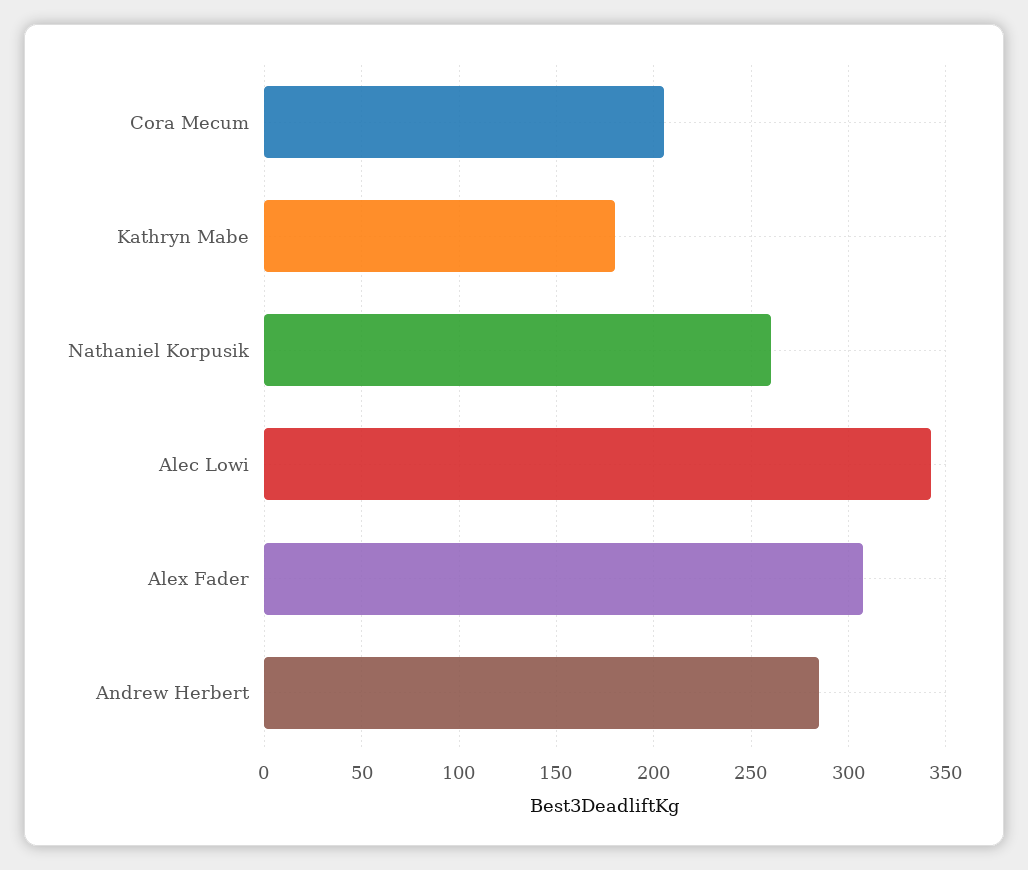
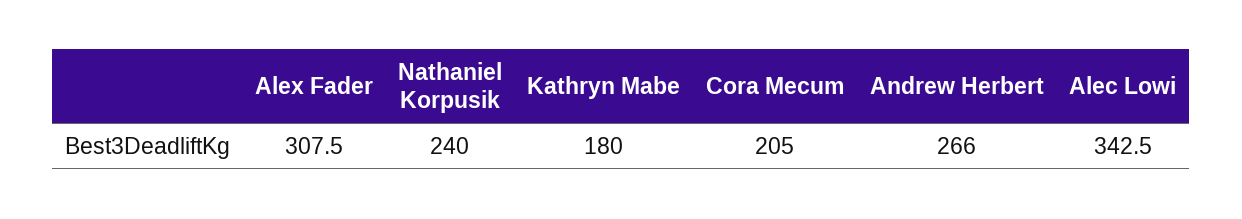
Nathaniel Korpusik: 260 -> 240
Andrew Herbert: 285 -> 266

